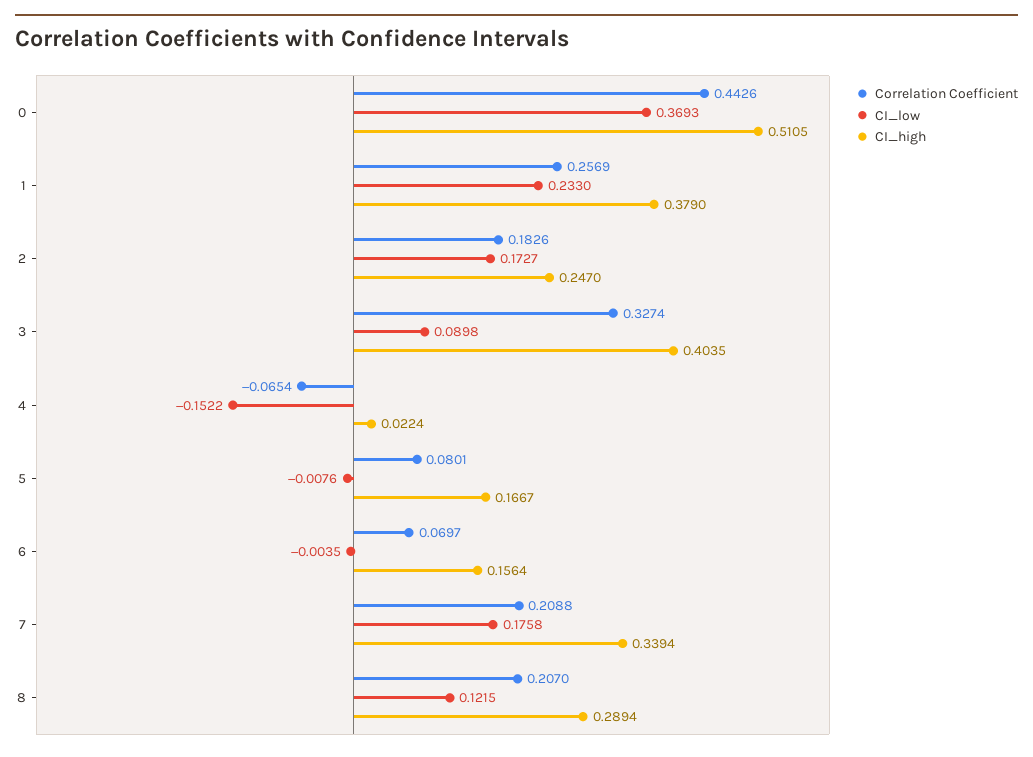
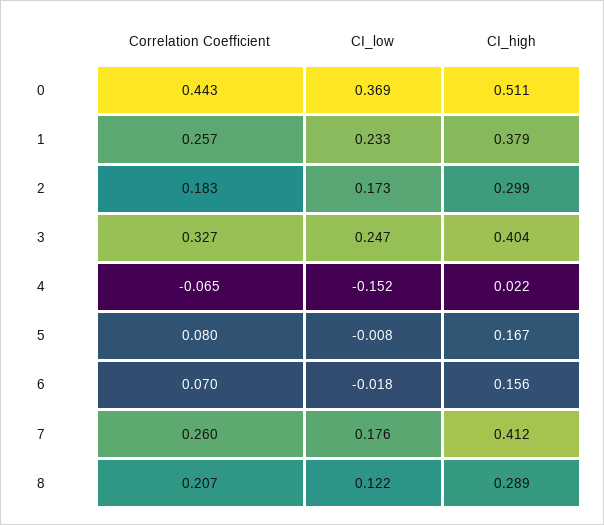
CI_high, 2: 0.247 -> 0.299
CI_low, 3: 0.0898 -> 0.247
CI_low, 6: -0.0035 -> -0.018
Correlation Coefficient, 7: 0.2088 -> 0.26
CI_high, 7: 0.3394 -> 0.412

